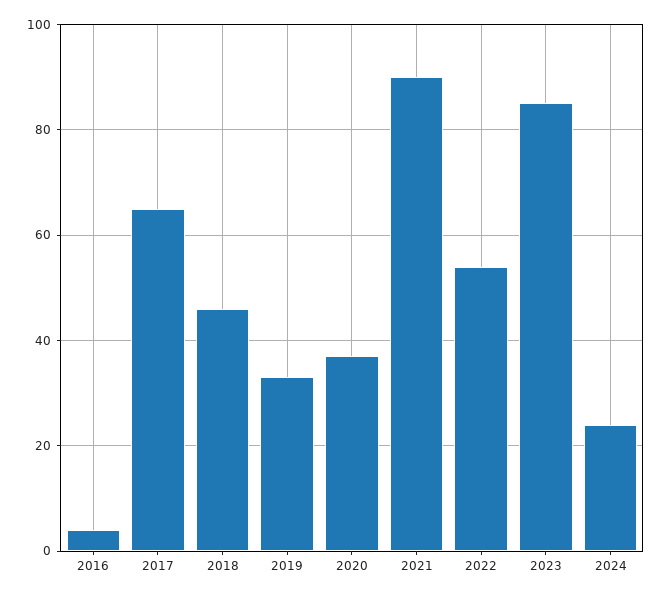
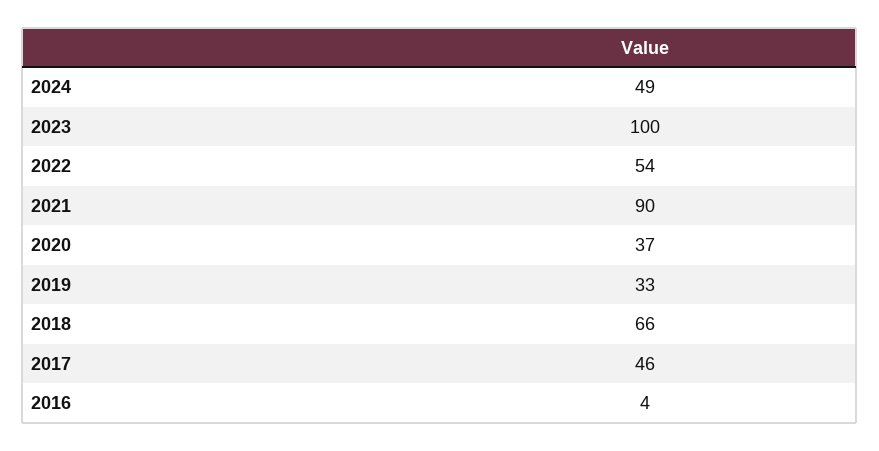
2017: 65 -> 46
2018: 45 -> 66
2023: 85 -> 100
2024: 25 -> 49

